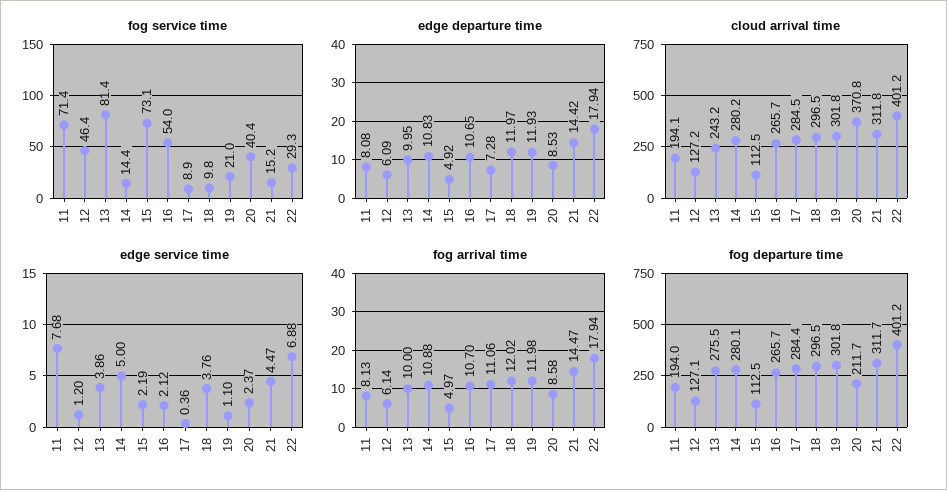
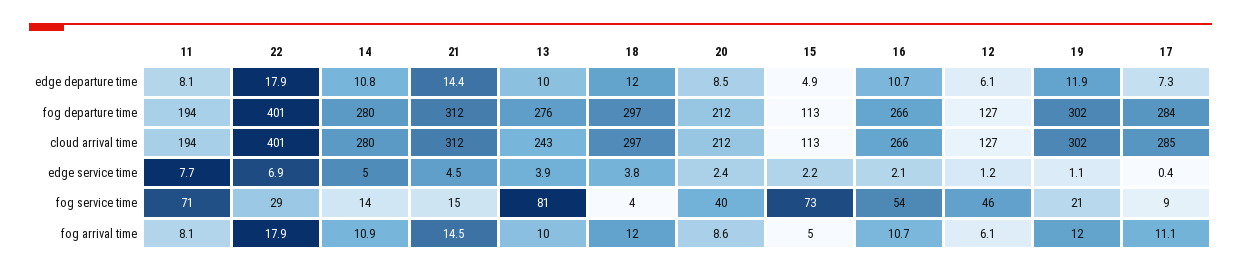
fog service time, 18: 9.8 -> 4
cloud arrival time, 20: 370.8 -> 212

